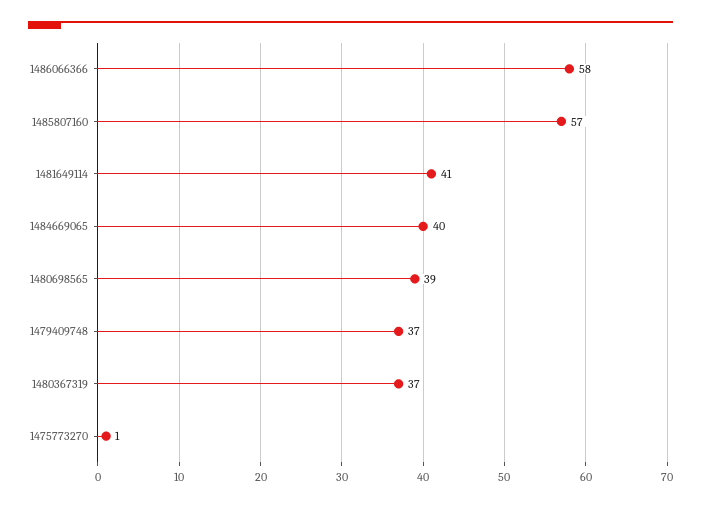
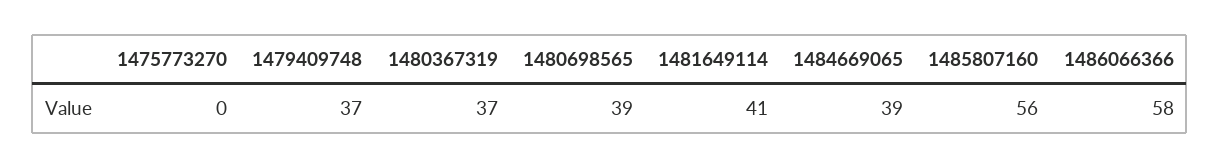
1485807160: 57 -> 56
1484669065: 40 -> 39
1475773270: 1 -> 0

